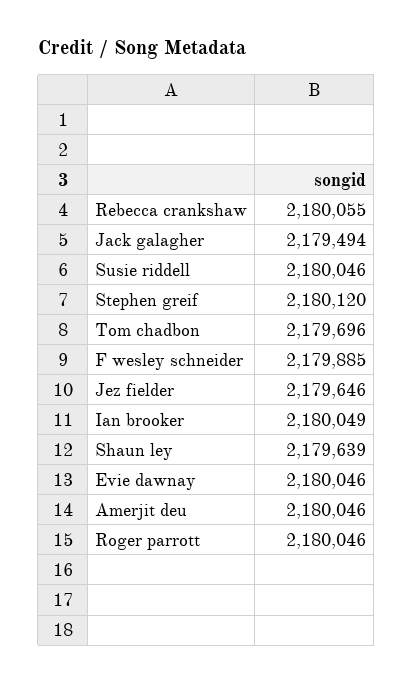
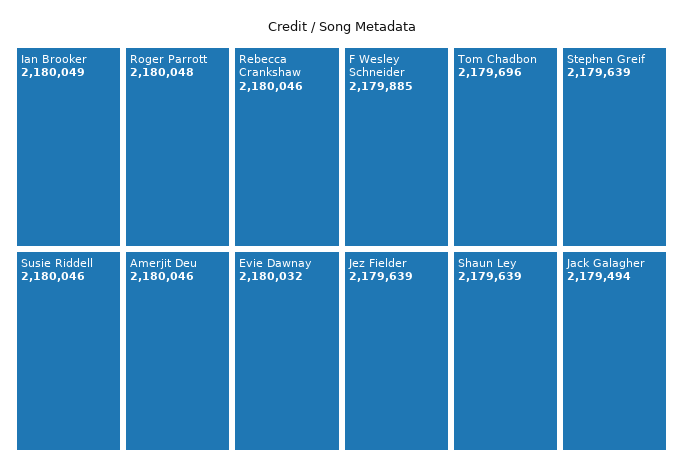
Rebecca crankshaw: 2180055 -> 2180046
Stephen greif: 2180120 -> 2179639
Jez fielder: 2179646 -> 2179639
Evie dawnay: 2180046 -> 2180032
Roger parrott: 2180046 -> 2180048

